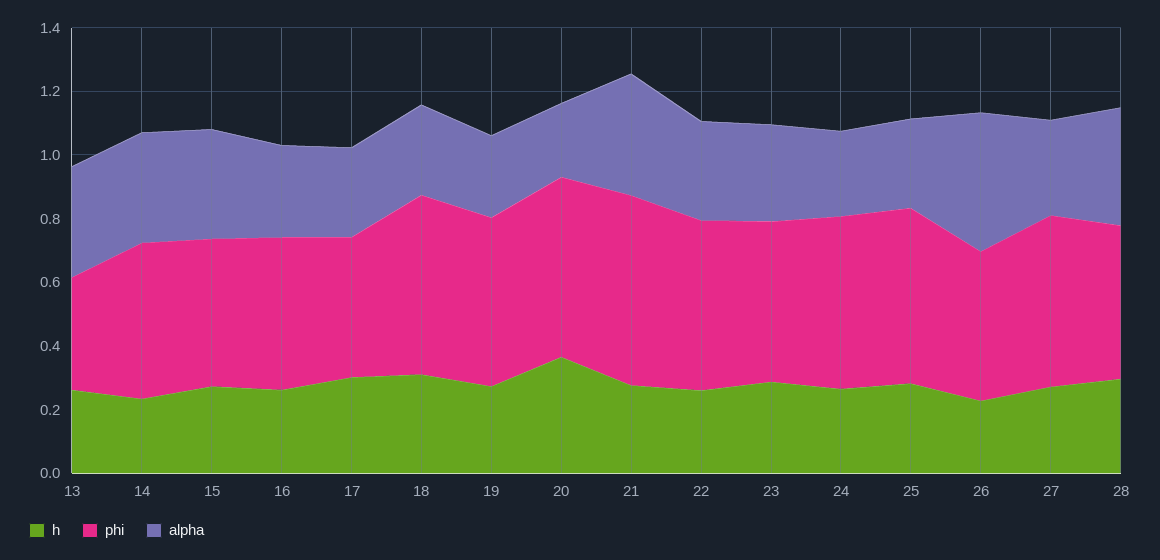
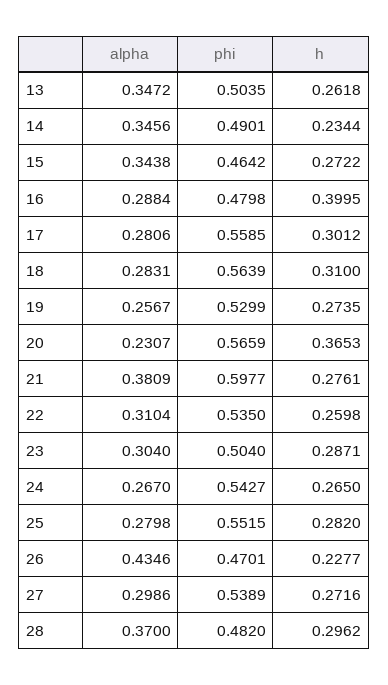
phi, 13: 0.35 -> 0.5035
h, 16: 0.25 -> 0.3995
phi, 17: 0.45 -> 0.5585

